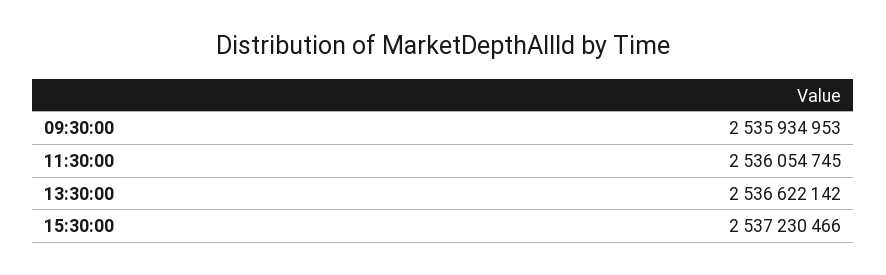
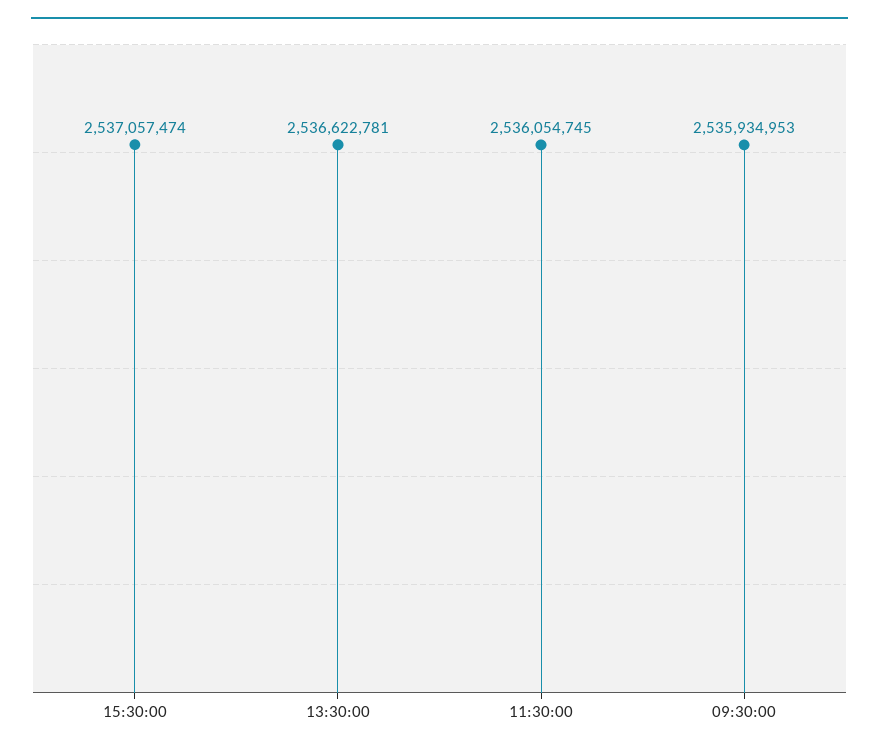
13:30:00: 2536622142 -> 2536622781
15:30:00: 2537230466 -> 2537057474

